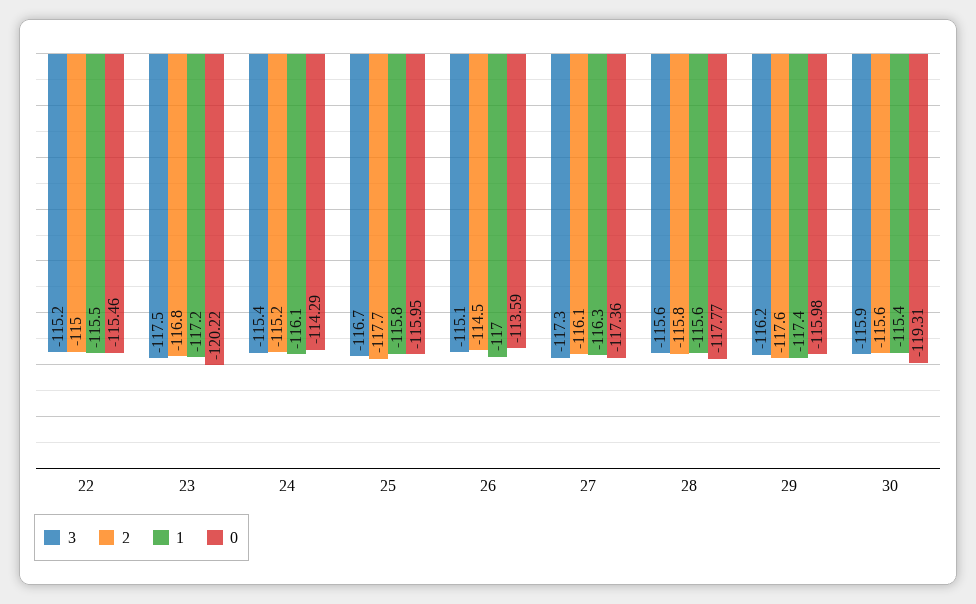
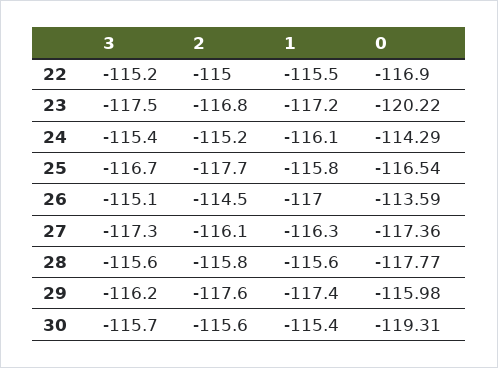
0, 22: -115.46 -> -116.9
0, 25: -115.95 -> -116.54
3, 30: -115.9 -> -115.7

